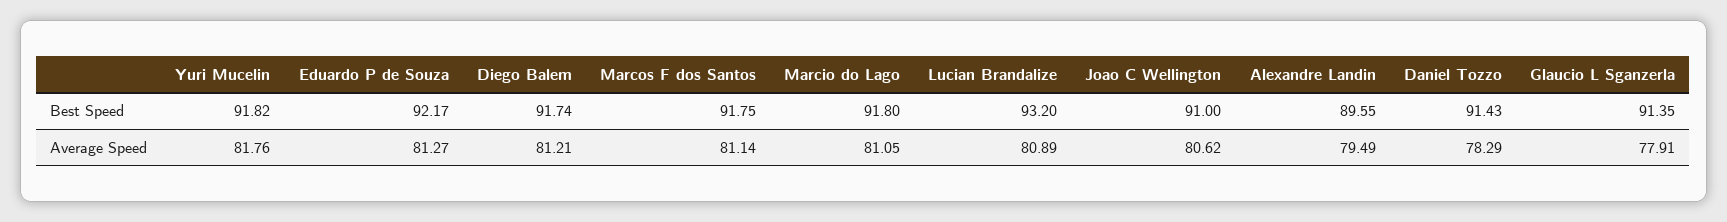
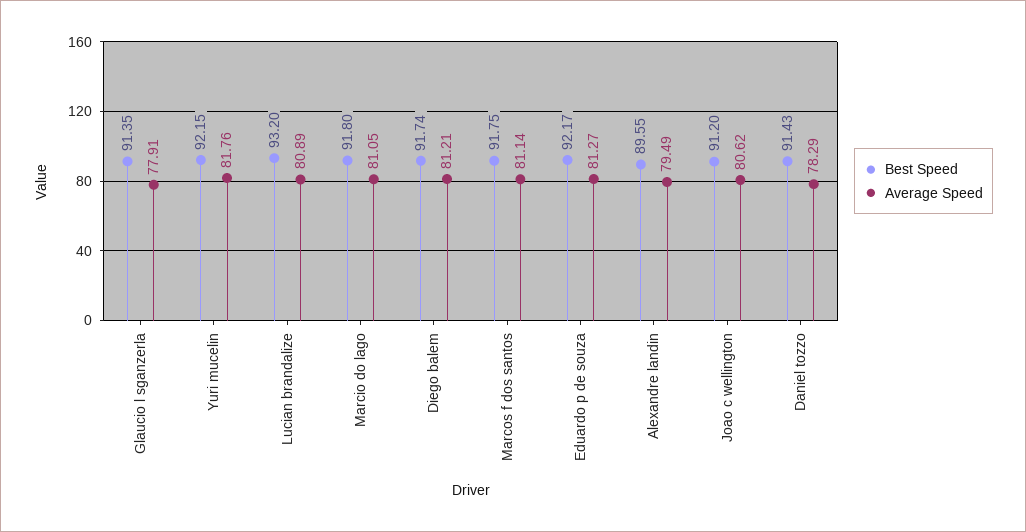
Best Speed, Yuri Mucelin: 91.82 -> 92.15
Best Speed, Joao C Wellington: 91 -> 91.2

